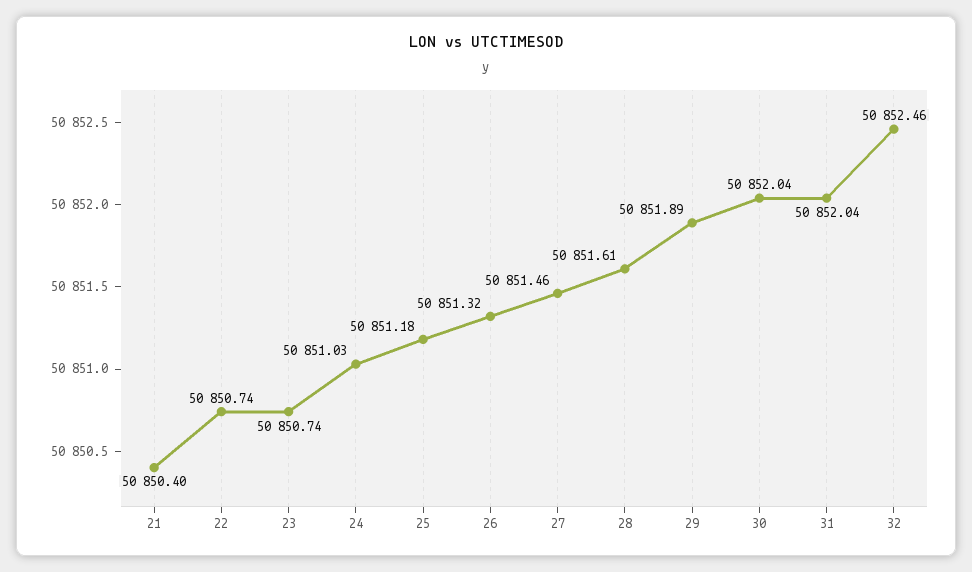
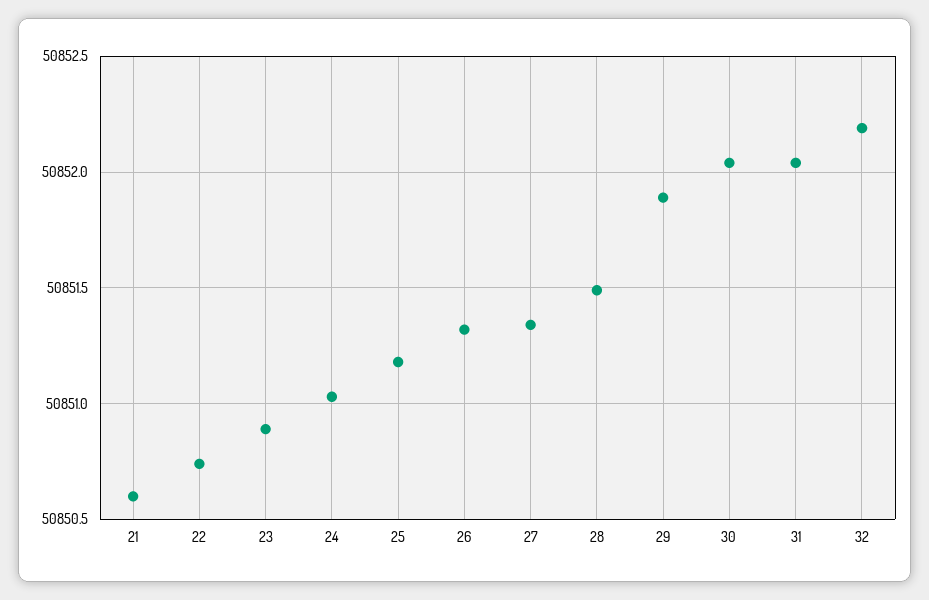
21: 50850.4 -> 50850.6
23: 50850.74 -> 50850.9
27: 50851.46 -> 50851.35
28: 50851.61 -> 50851.5
32: 50852.46 -> 50852.2

